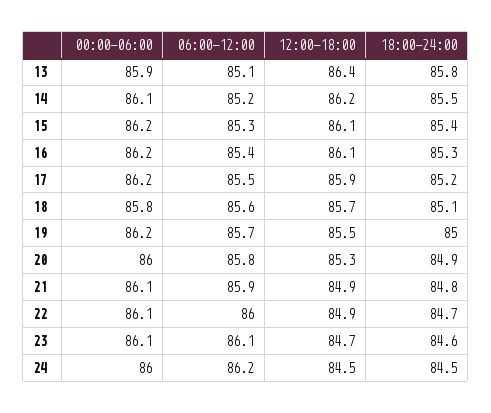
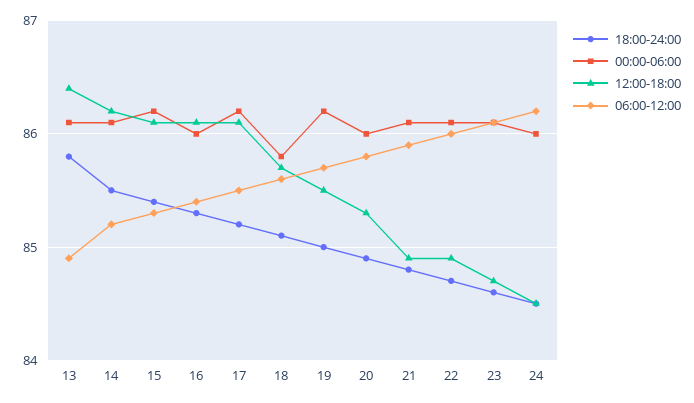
00:00-06:00, 13: 85.9 -> 86.1
06:00-12:00, 13: 85.1 -> 84.9
00:00-06:00, 16: 86.2 -> 86
12:00-18:00, 17: 85.9 -> 86.1

